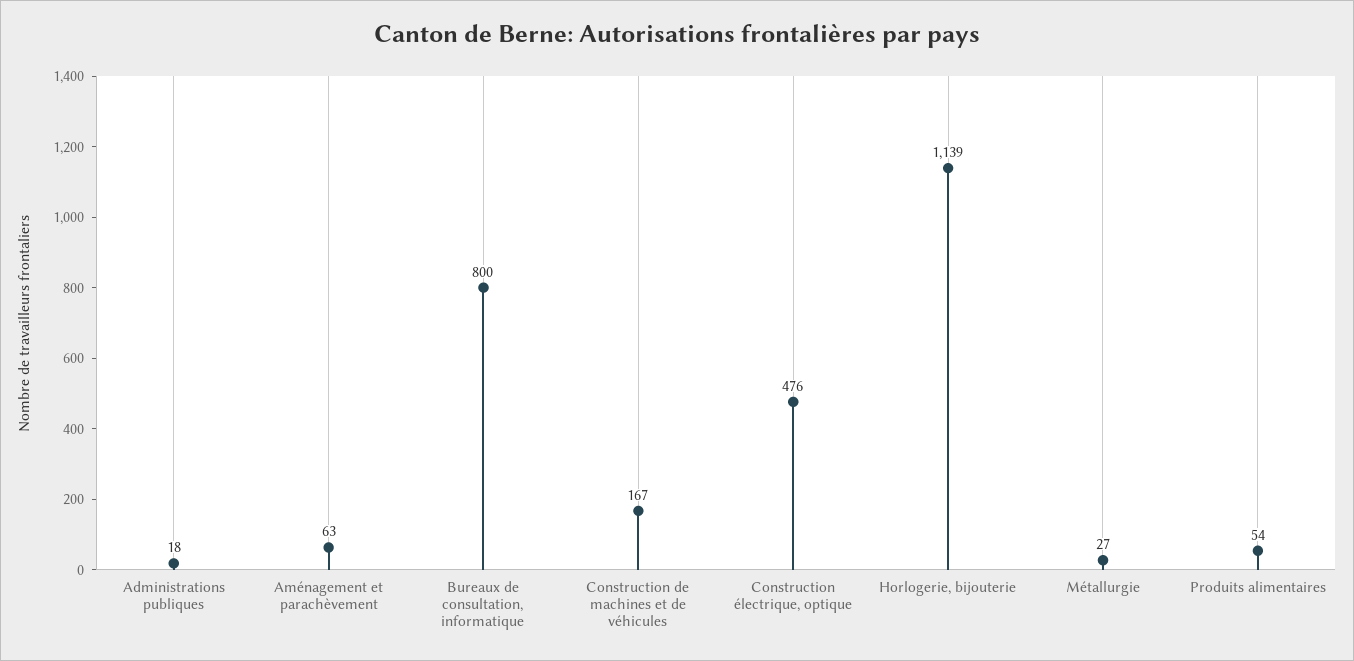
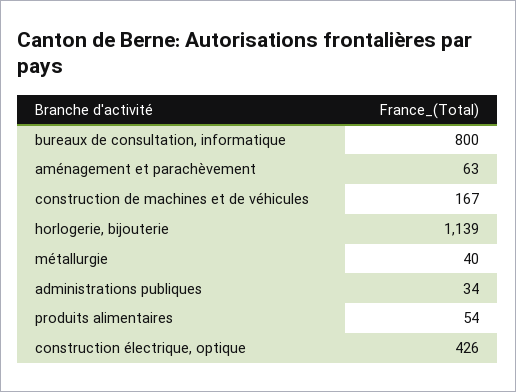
Administrations publiques: 18 -> 34
Construction électrique, optique: 476 -> 426
Métallurgie: 27 -> 40

